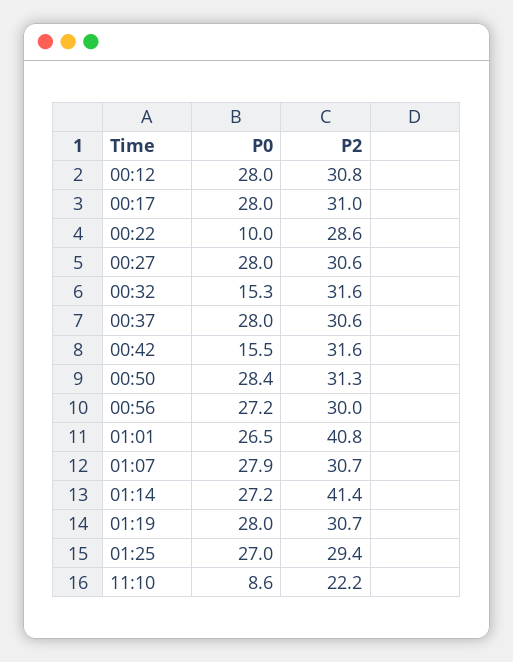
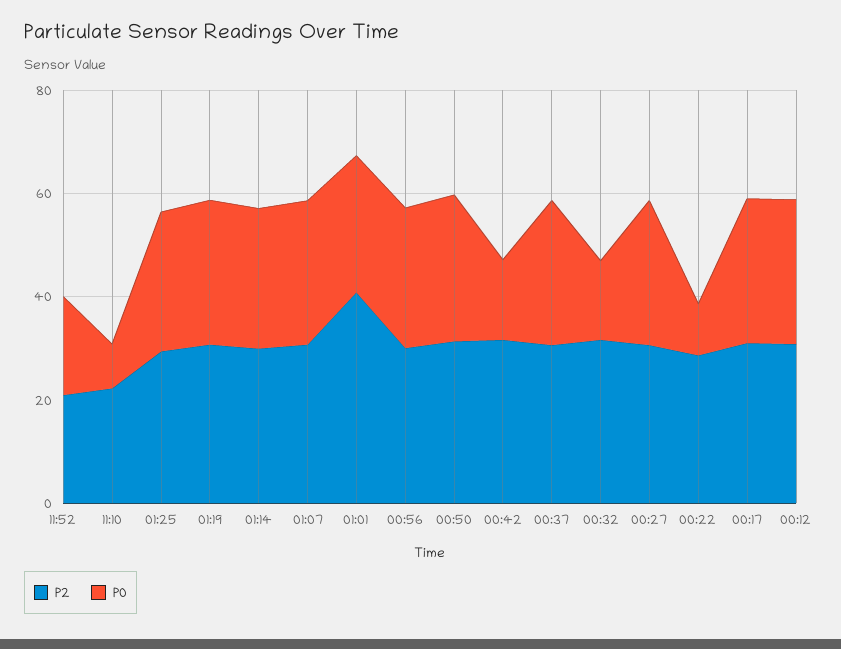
P2, 01:14: 41.4 -> 30
P2, 11:52: none -> 20
P0, 11:52: none -> 20

